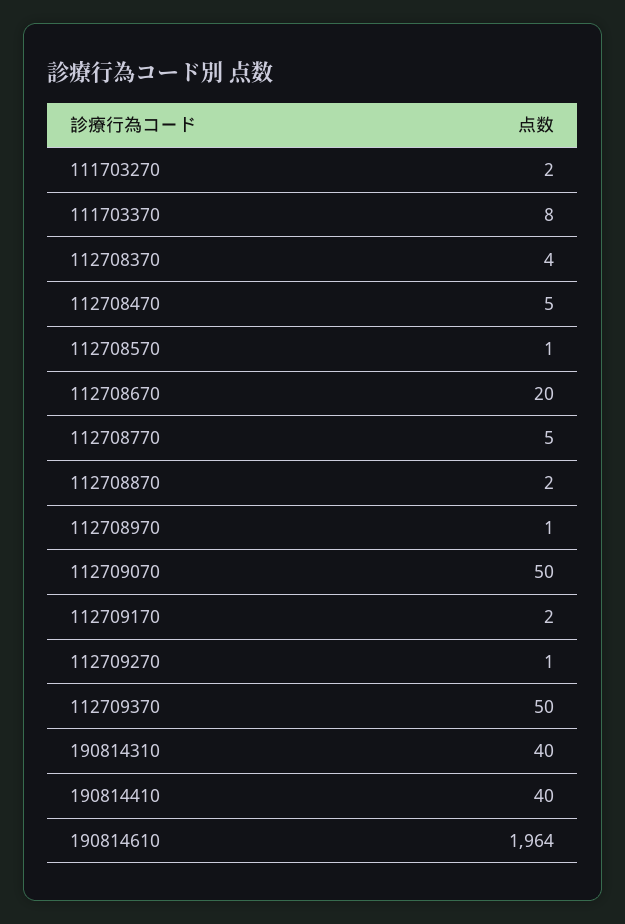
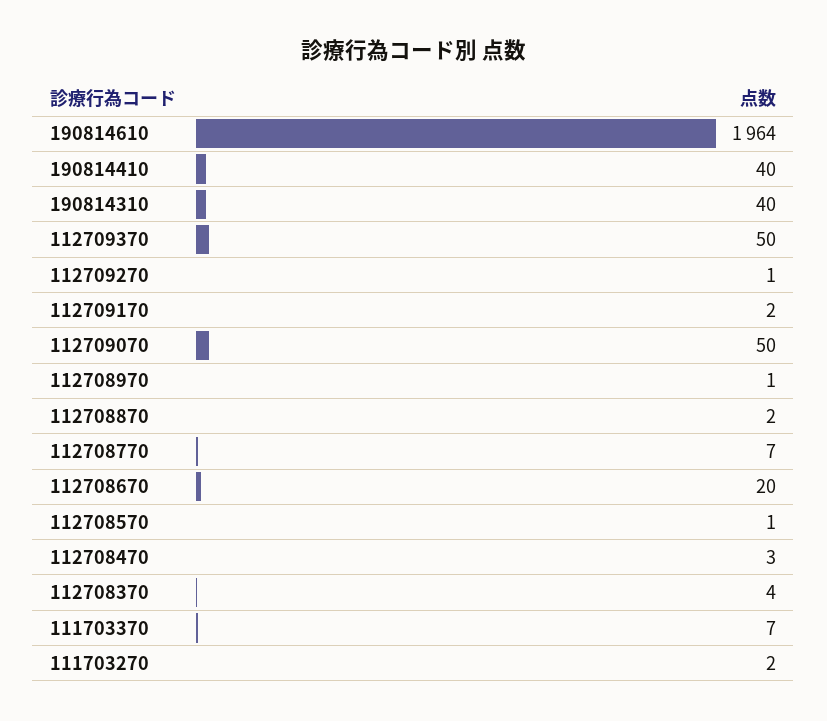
111703370: 8 -> 7
112708470: 5 -> 3
112708770: 5 -> 7

